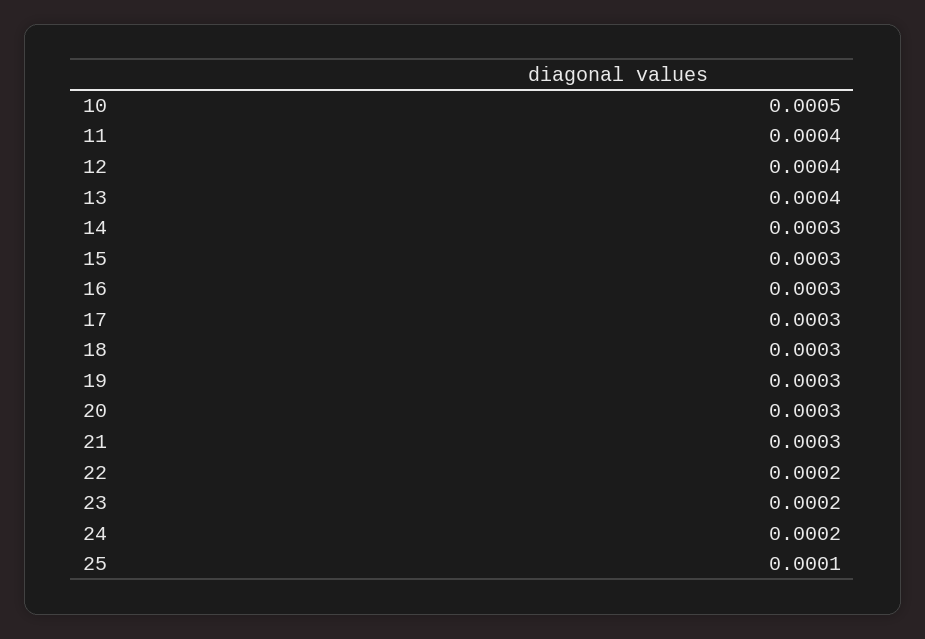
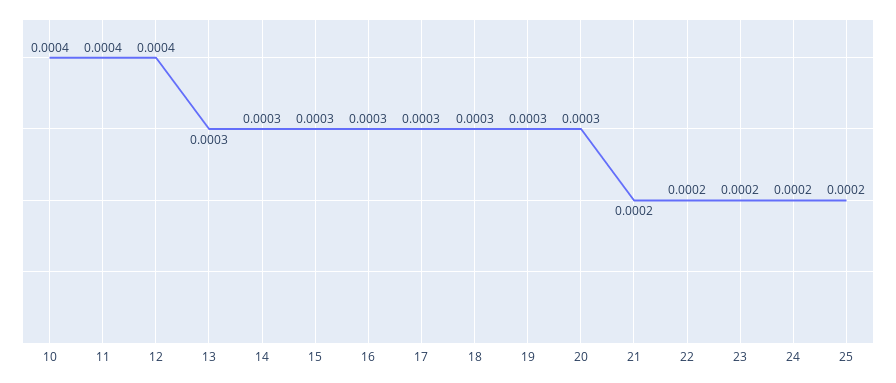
10: 0.0005 -> 0.0004
13: 0.0004 -> 0.0003
21: 0.0003 -> 0.0002
25: 0.0001 -> 0.0002

